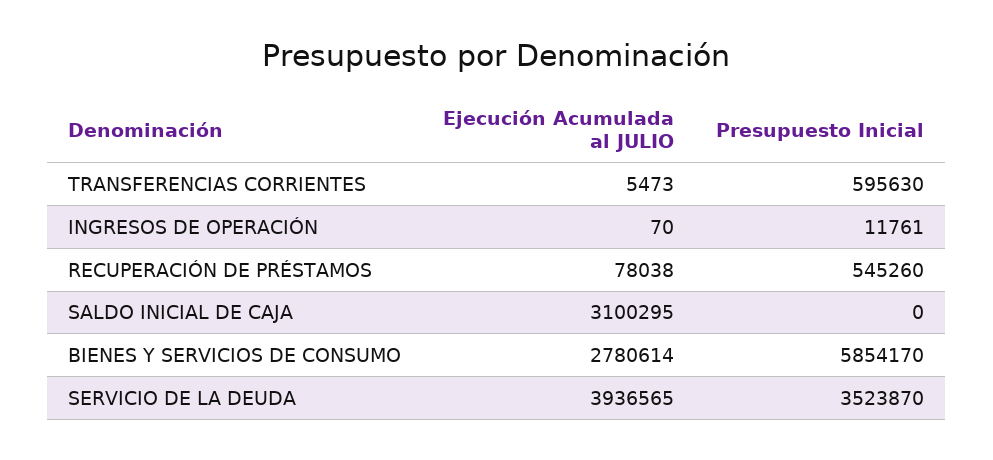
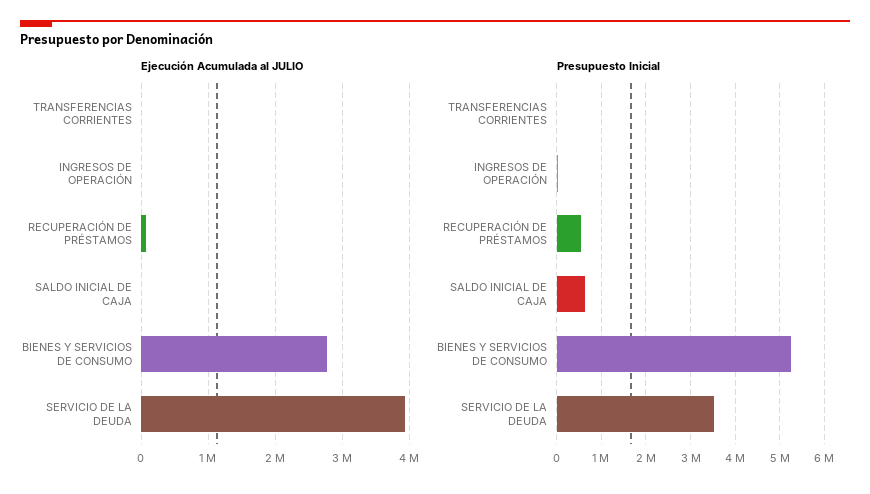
Presupuesto Inicial, TRANSFERENCIAS CORRIENTES: 595630 -> 0
Ejecución Acumulada al JULIO, SALDO INICIAL DE CAJA: 3100295 -> 0
Presupuesto Inicial, SALDO INICIAL DE CAJA: 0 -> 600000
Presupuesto Inicial, BIENES Y SERVICIOS DE CONSUMO: 5854170 -> 5200000

